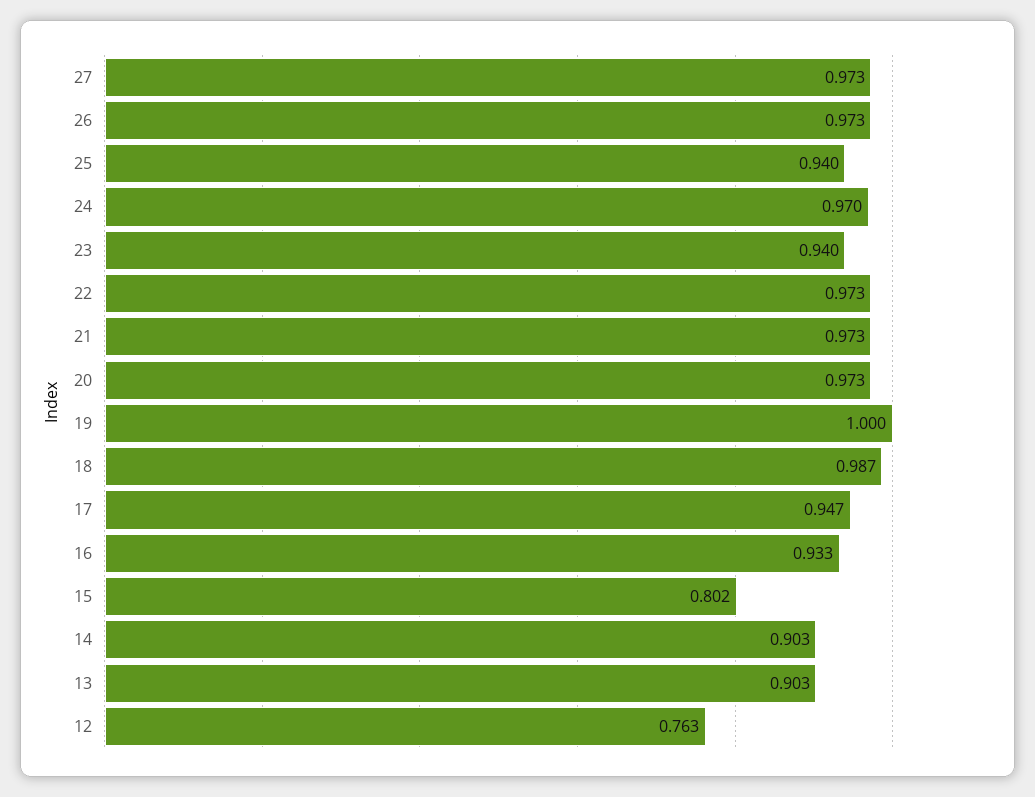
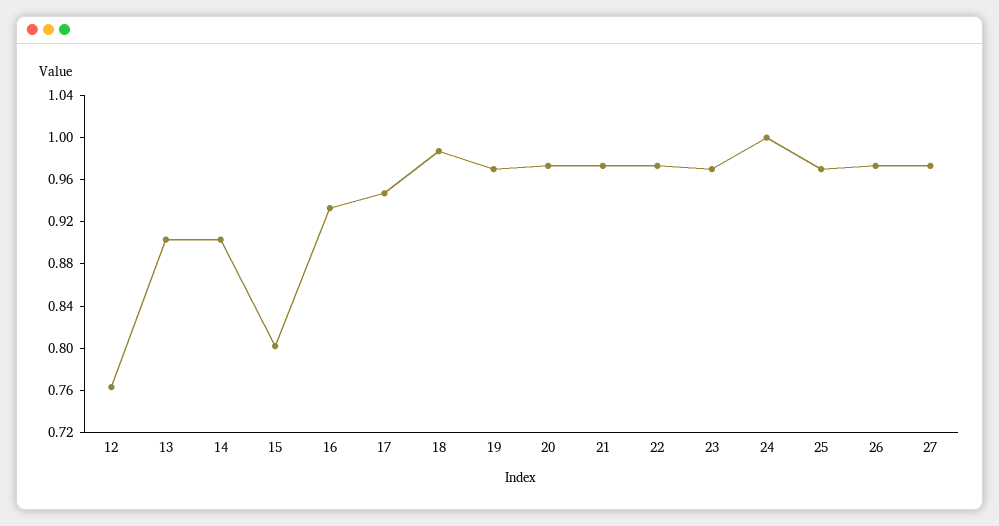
25: 0.94 -> 0.97
24: 0.97 -> 1
23: 0.94 -> 0.97
19: 1 -> 0.97

